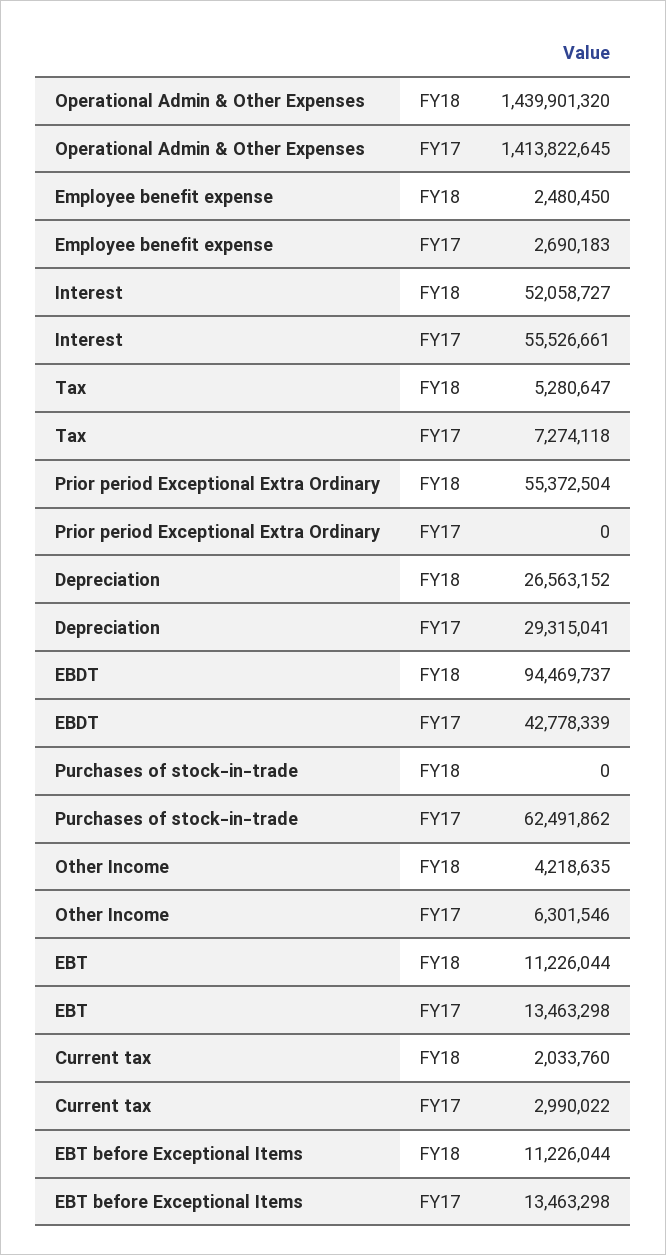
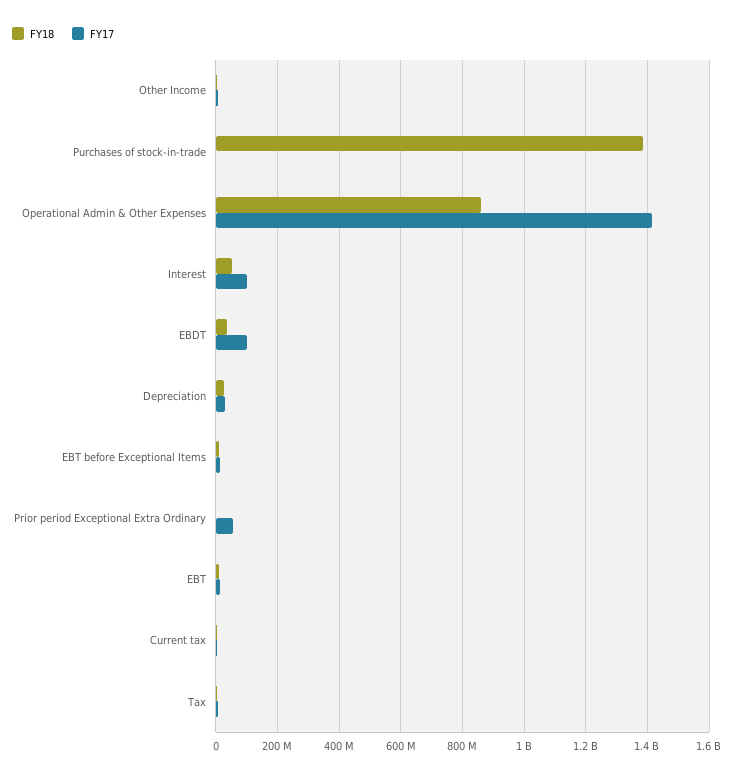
FY18, Operational Admin & Other Expenses: 1439901320 -> 860000000
FY18, Employee benefit expense: 2480450 -> none
FY17, Employee benefit expense: 2690183 -> none
FY17, Interest: 55526661 -> 100000000
FY18, Prior period Exceptional Extra Ordinary: 55372504 -> 0
FY17, Prior period Exceptional Extra Ordinary: 0 -> 60000000
FY18, EBDT: 94469737 -> 40000000
FY17, EBDT: 42778339 -> 100000000
FY18, Purchases of stock-in-trade: 0 -> 1380000000
FY17, Purchases of stock-in-trade: 62491862 -> 0

